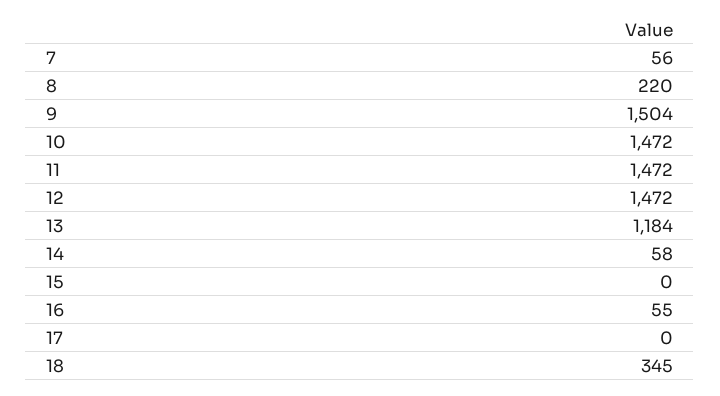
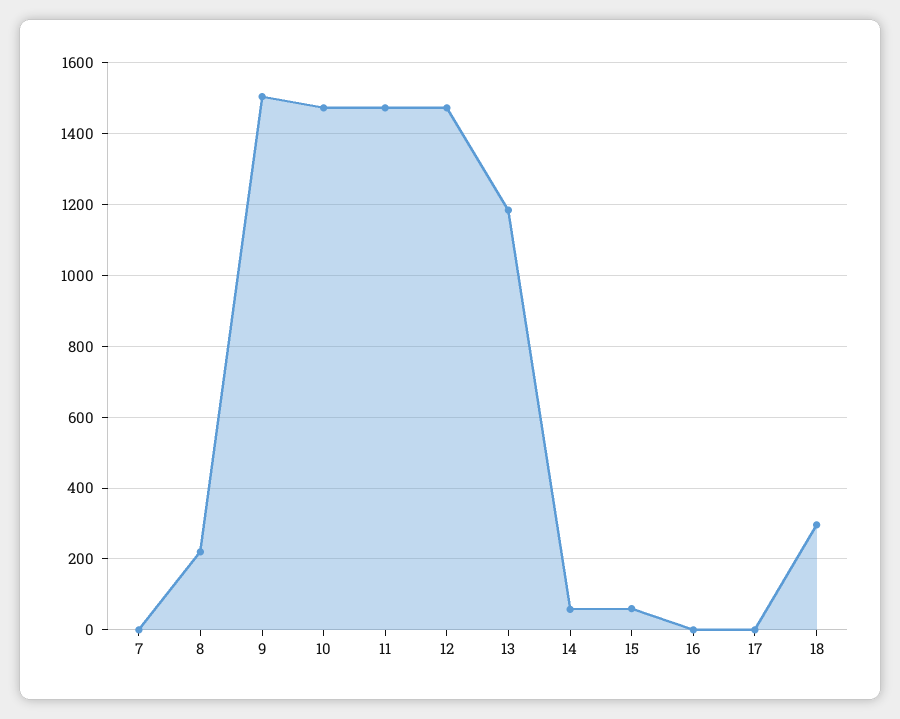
7: 56 -> 0
15: 0 -> 60
16: 55 -> 0
18: 345 -> 300

